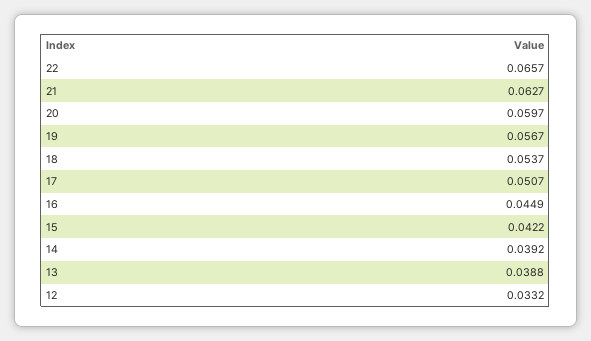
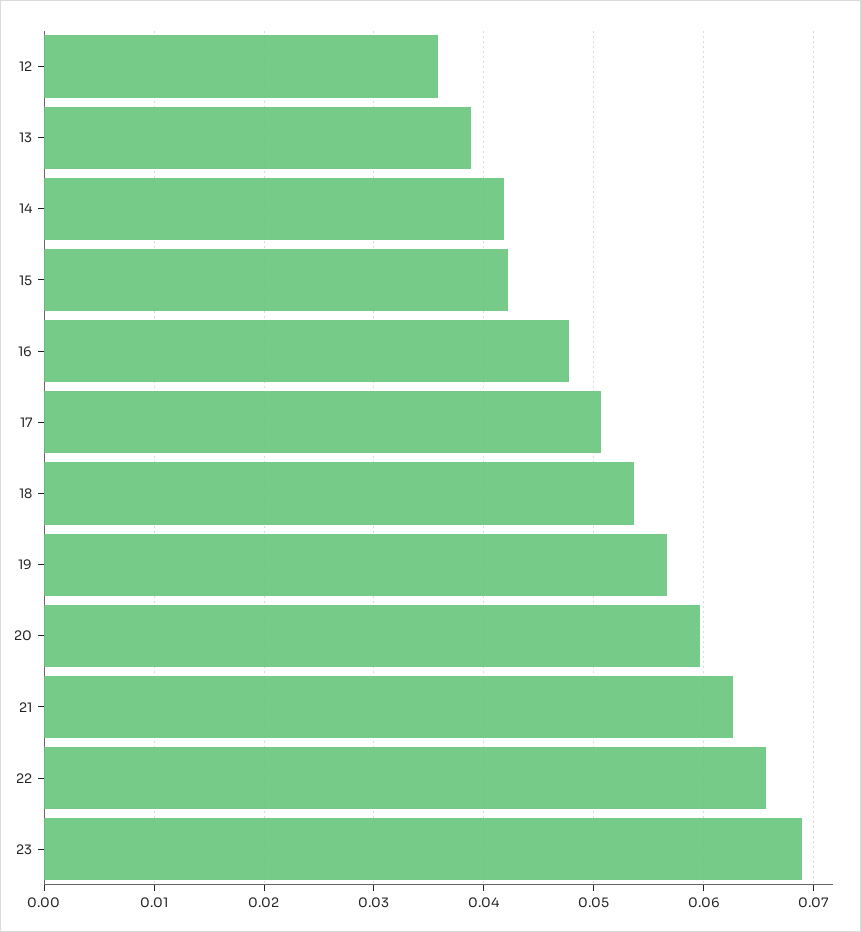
16: 0.0449 -> 0.048
14: 0.0392 -> 0.042
12: 0.0332 -> 0.036
23: none -> 0.069

